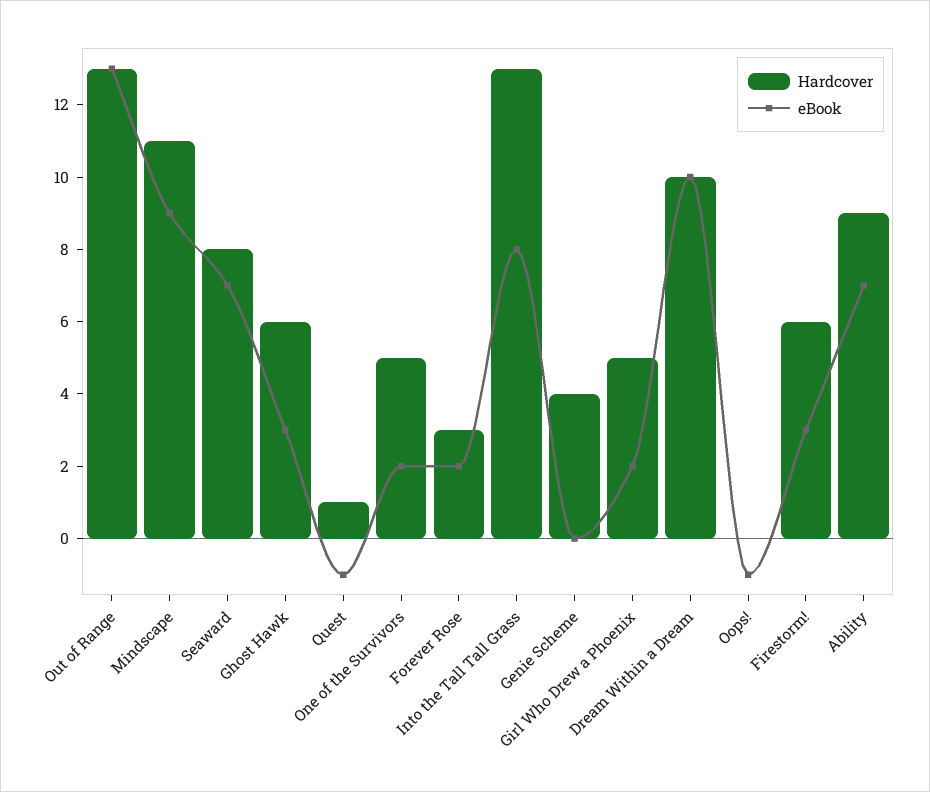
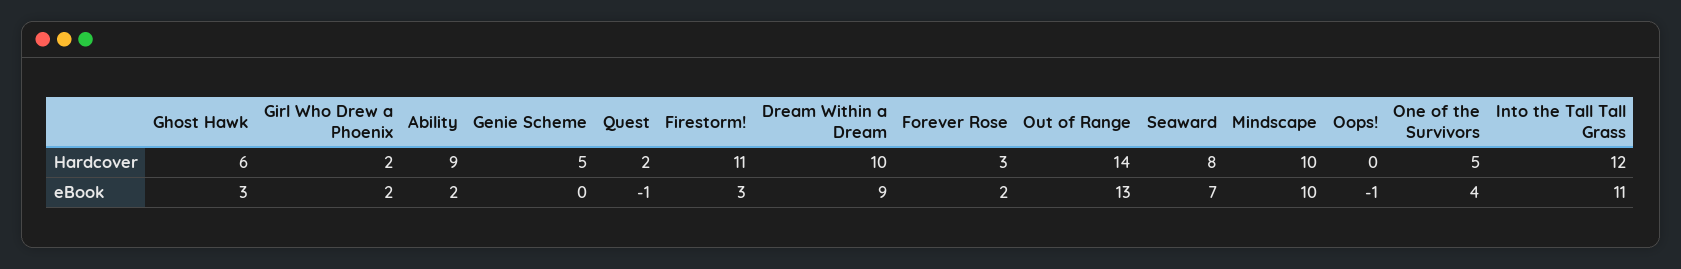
Hardcover, Out of Range: 13 -> 14
Hardcover, Mindscape: 11 -> 10
eBook, Mindscape: 9 -> 10
Hardcover, Quest: 1 -> 2
eBook, One of the Survivors: 2 -> 4
Hardcover, Into the Tall Tall Grass: 13 -> 12
eBook, Into the Tall Tall Grass: 8 -> 11
Hardcover, Genie Scheme: 4 -> 5
Hardcover, Girl Who Drew a Phoenix: 5 -> 2
eBook, Dream Within a Dream: 10 -> 9
Hardcover, Firestorm!: 6 -> 11
eBook, Ability: 7 -> 2

